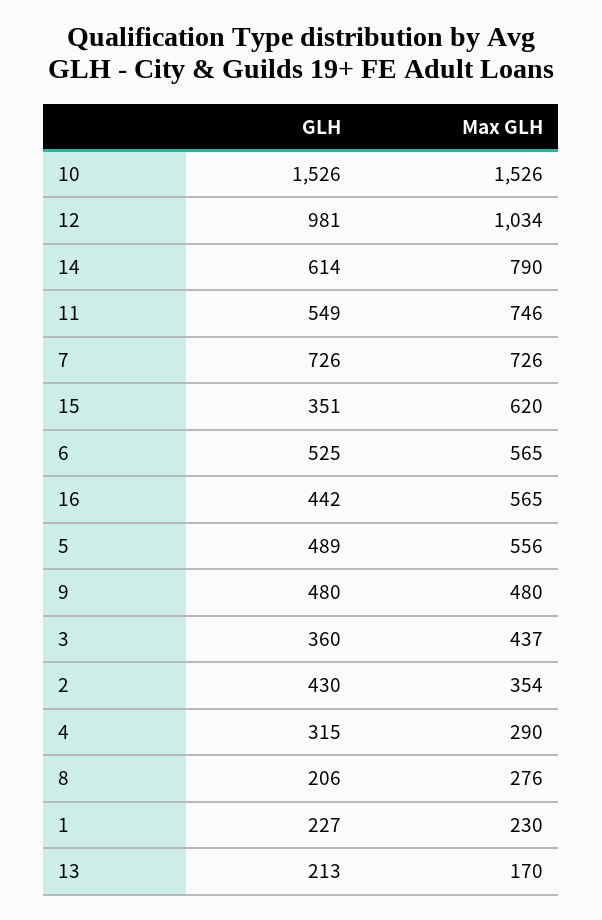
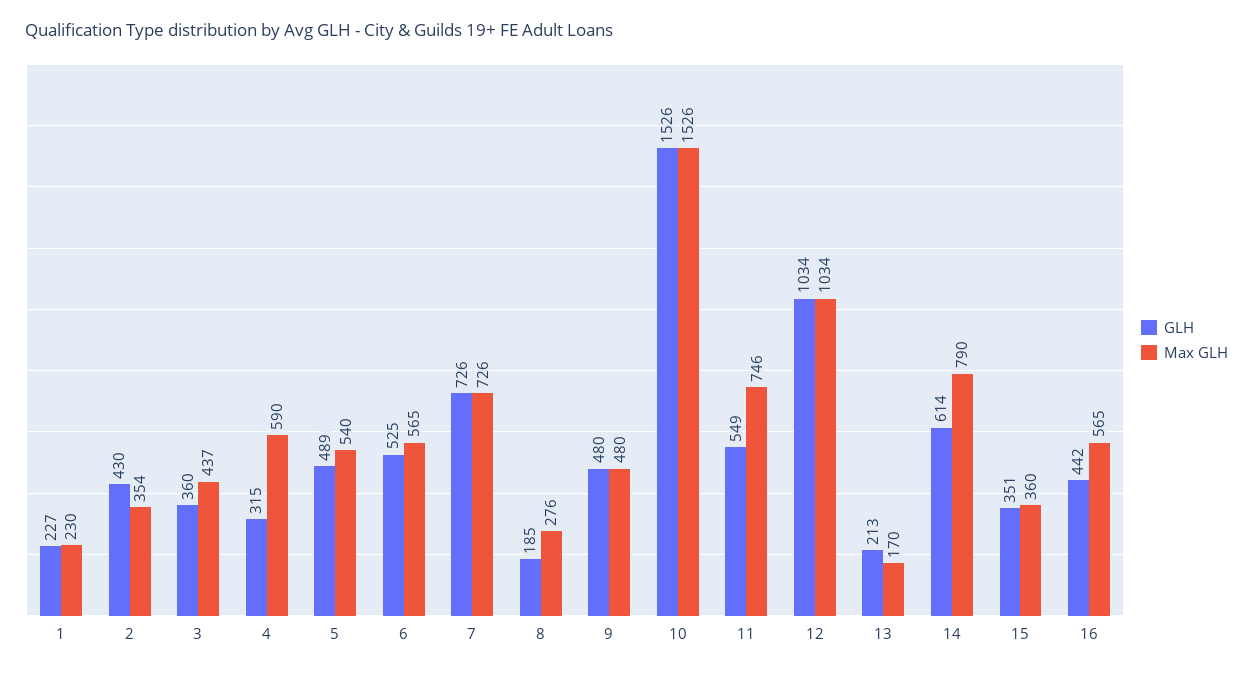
GLH, 12: 981 -> 1034
Max GLH, 15: 620 -> 360
Max GLH, 5: 556 -> 540
Max GLH, 4: 290 -> 590
GLH, 8: 206 -> 185

